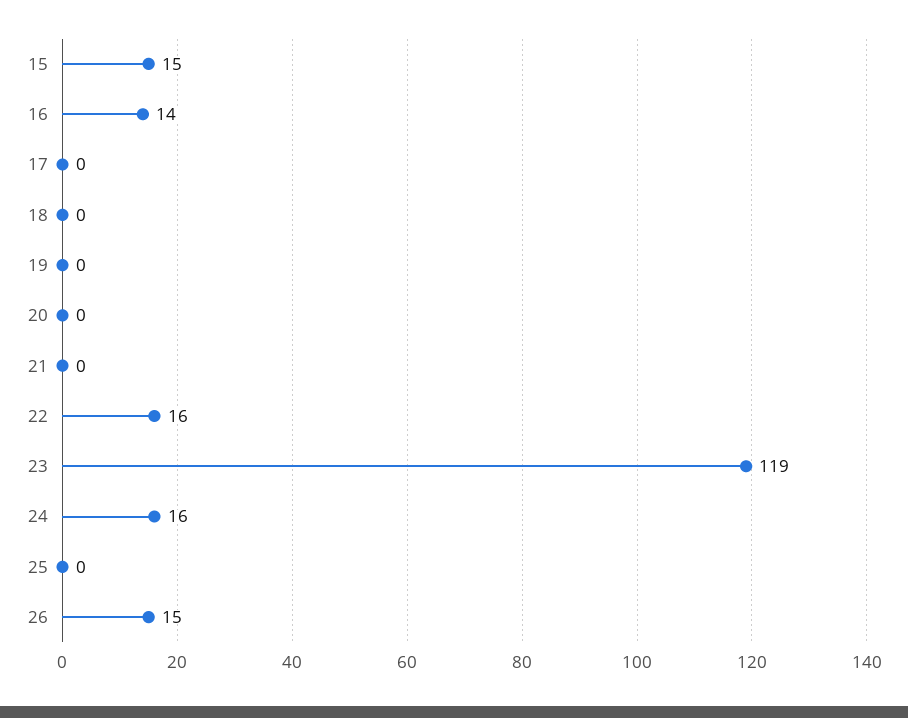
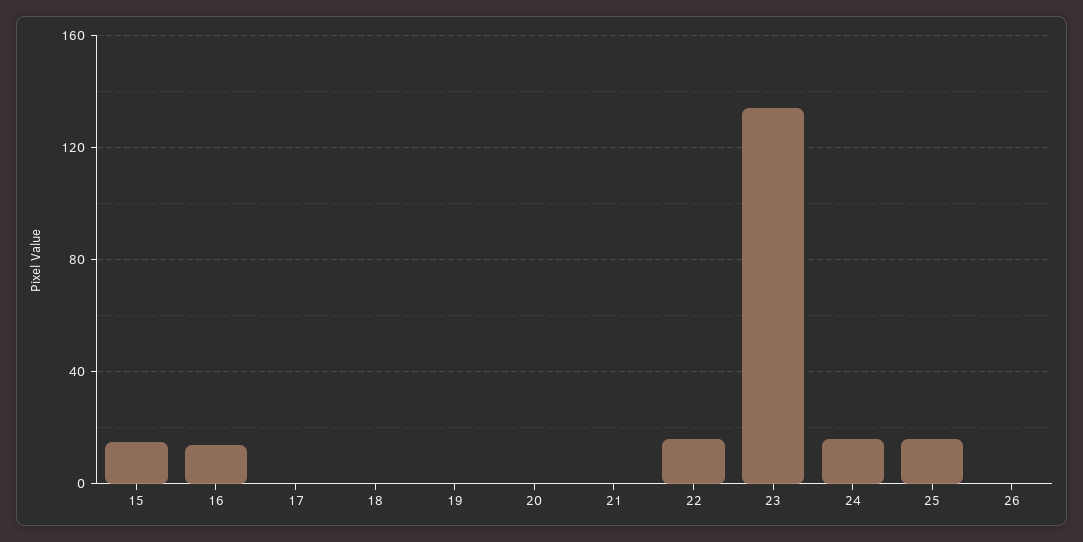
23: 119 -> 135
25: 0 -> 15
26: 15 -> 0

